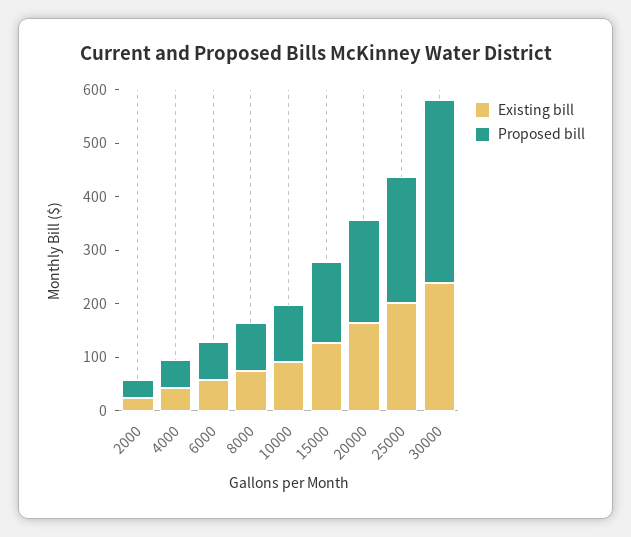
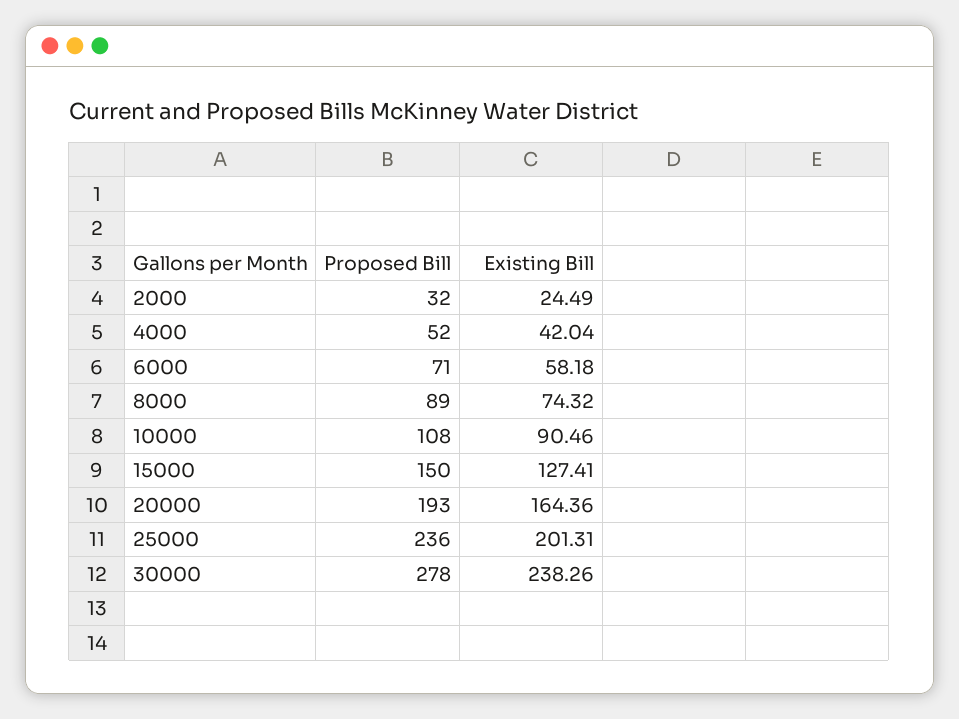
Proposed bill, 30000: 340 -> 278

